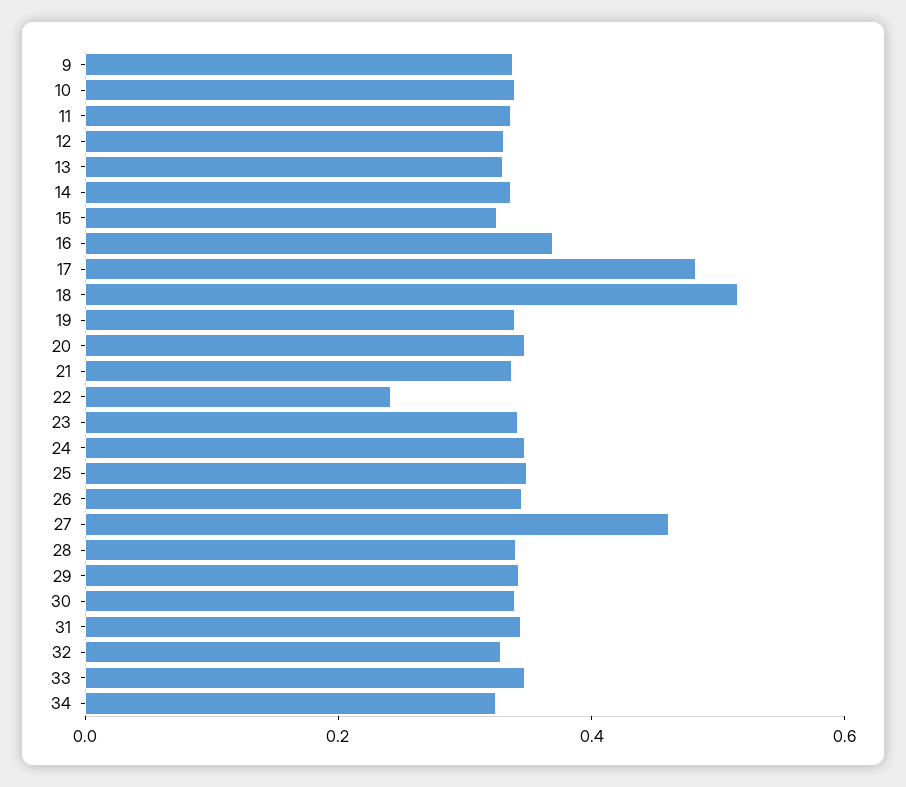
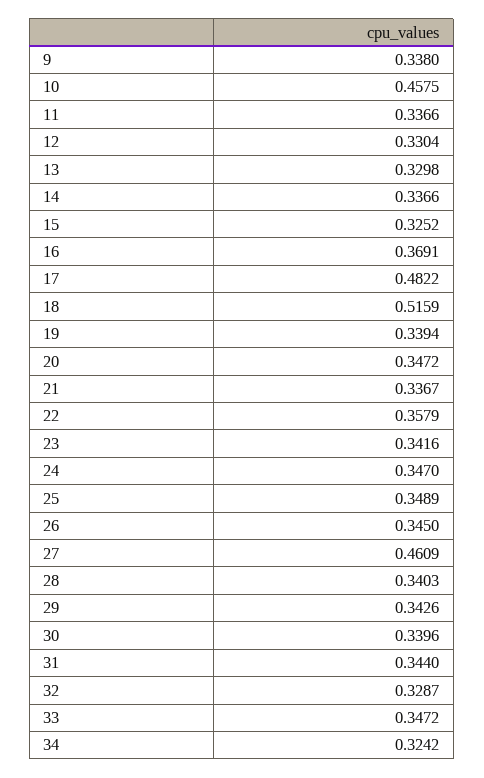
10: 0.35 -> 0.4575
22: 0.25 -> 0.3579

